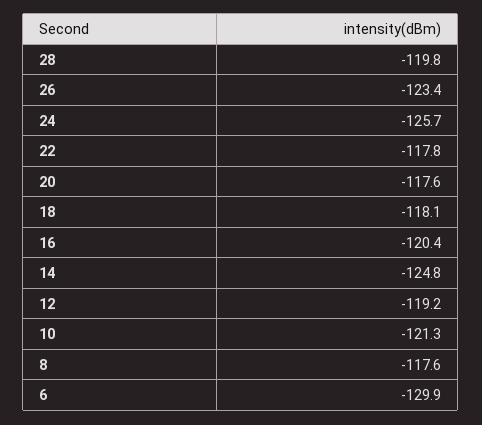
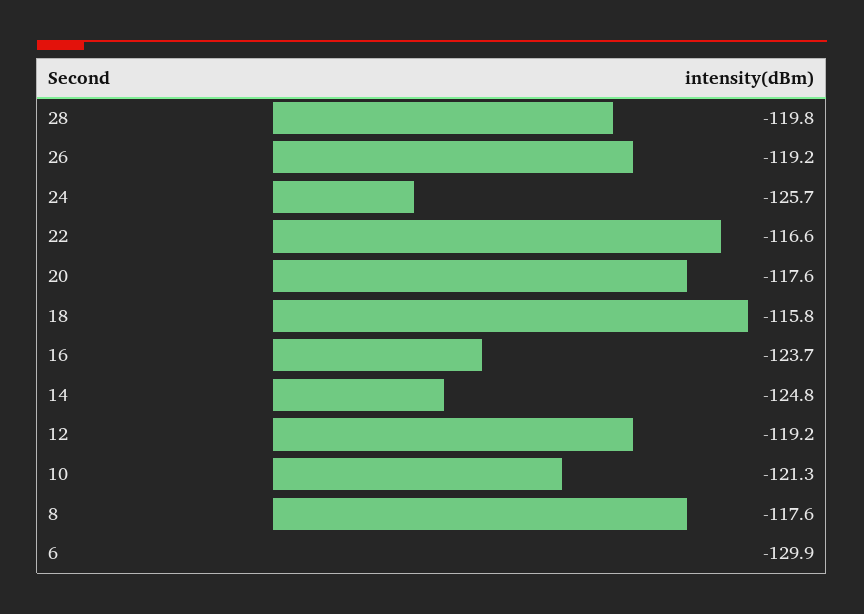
26: -123.4 -> -119.2
22: -117.8 -> -116.6
18: -118.1 -> -115.8
16: -120.4 -> -123.7

